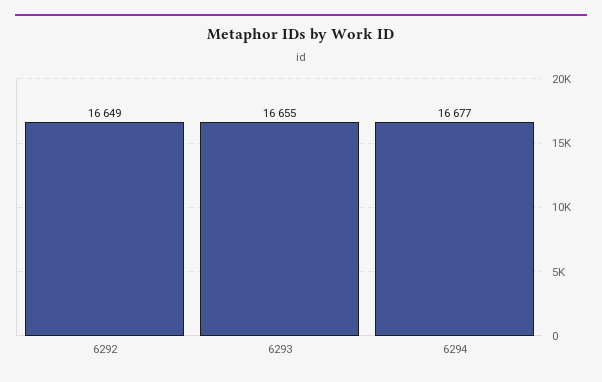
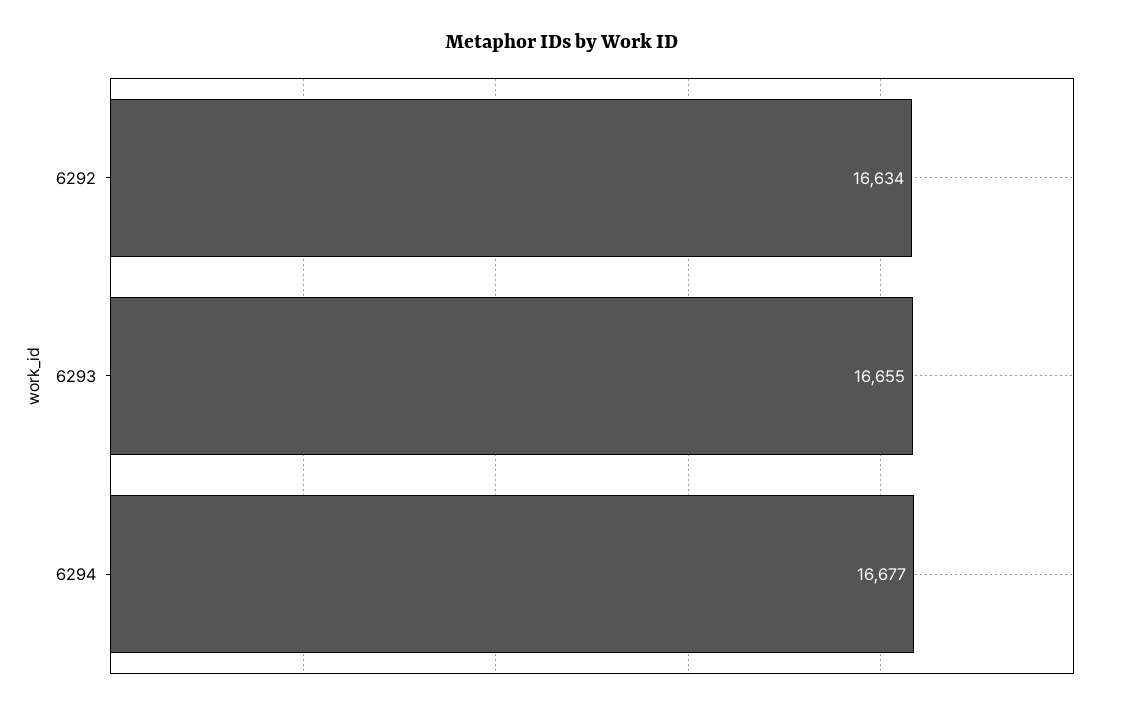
6292: 16649 -> 16634

